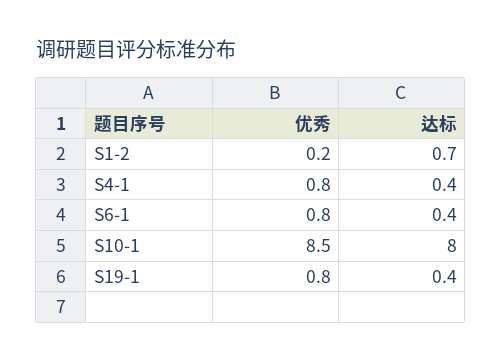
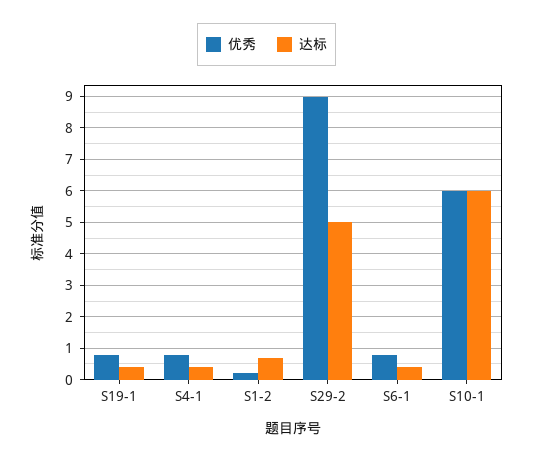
优秀, S10-1: 8.5 -> 6
达标, S10-1: 8 -> 6
优秀, S29-2: none -> 9
达标, S29-2: none -> 5

